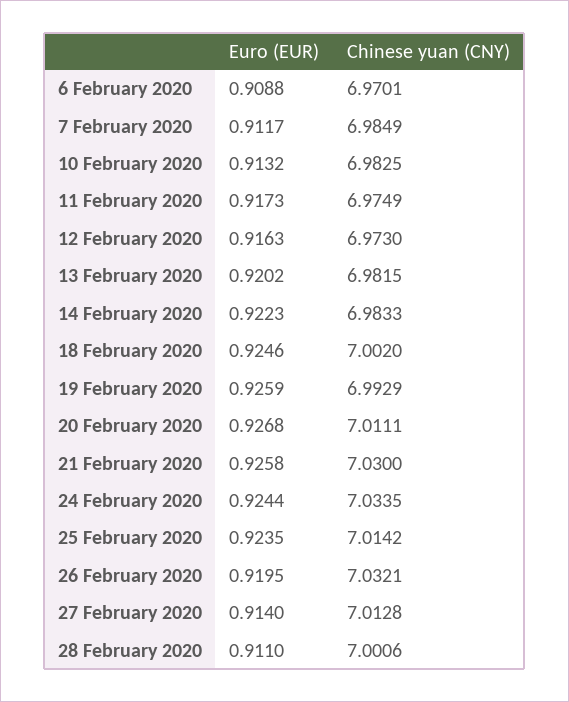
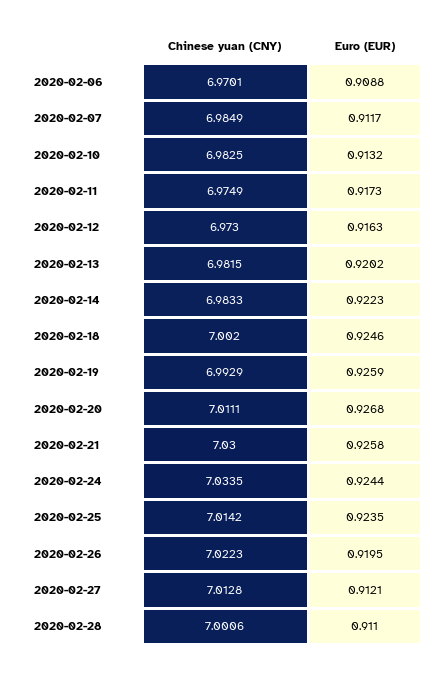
Chinese yuan (CNY), 26 February 2020: 7.0321 -> 7.0223
Euro (EUR), 27 February 2020: 0.914 -> 0.9121

